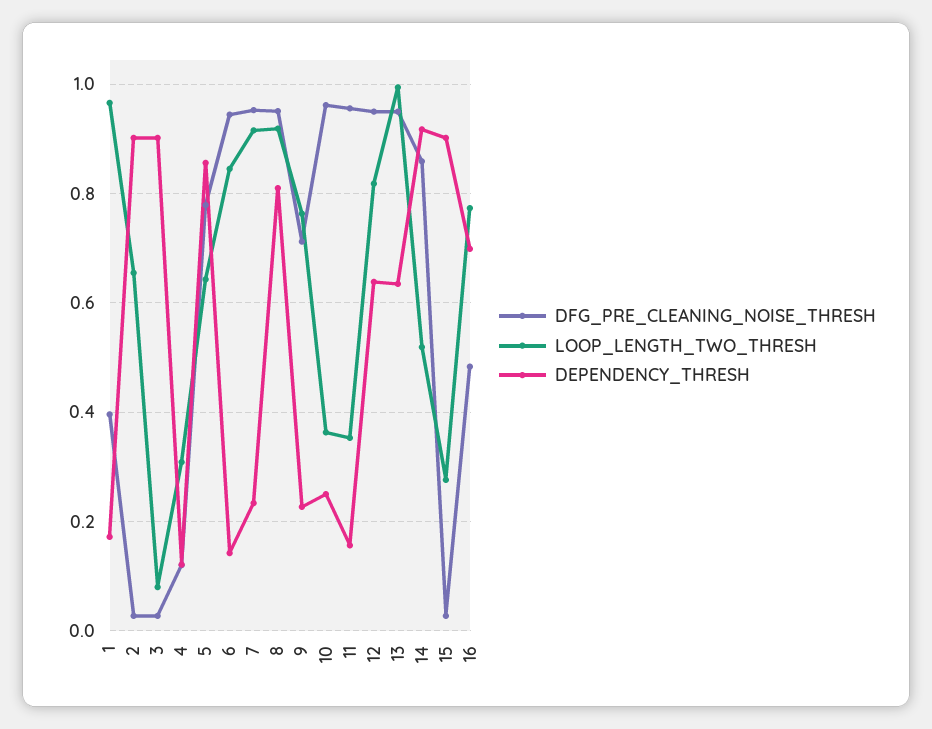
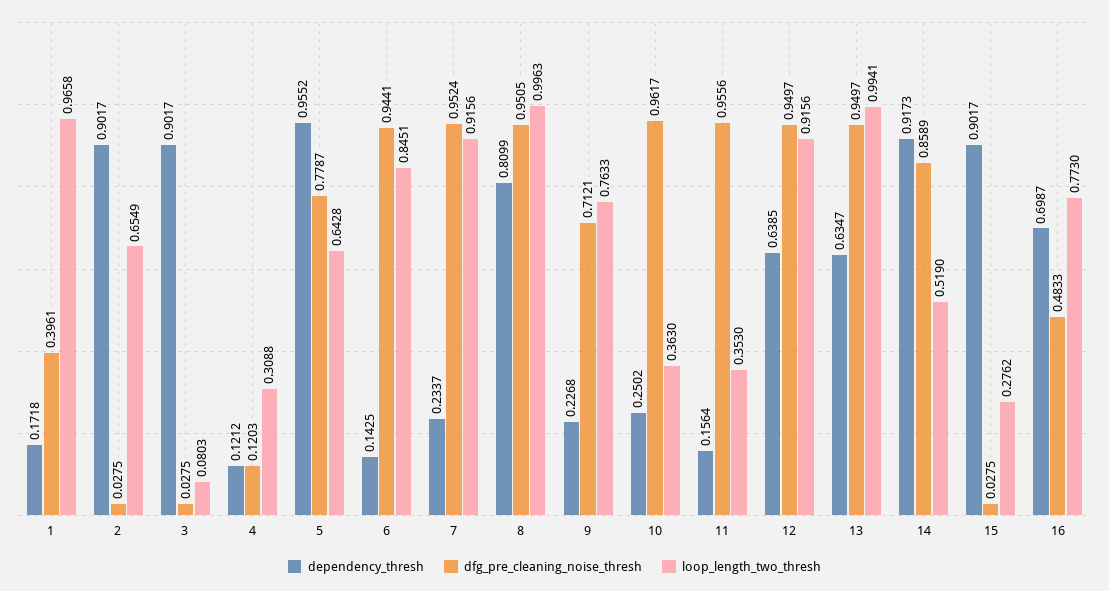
DEPENDENCY_THRESH, 5: 0.86 -> 0.9552
LOOP_LENGTH_TWO_THRESH, 8: 0.92 -> 0.9963
LOOP_LENGTH_TWO_THRESH, 12: 0.82 -> 0.9156

